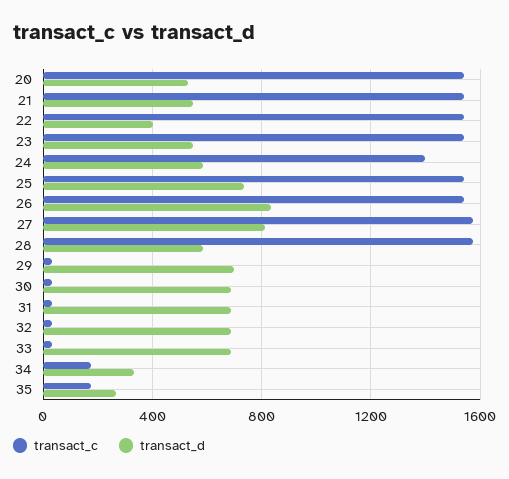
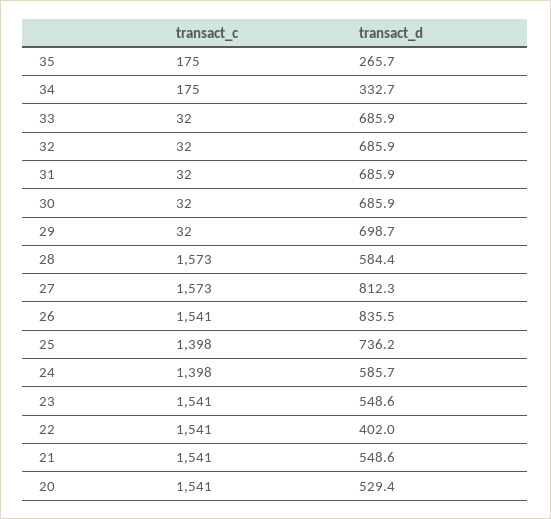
transact_c, 25: 1550 -> 1398

